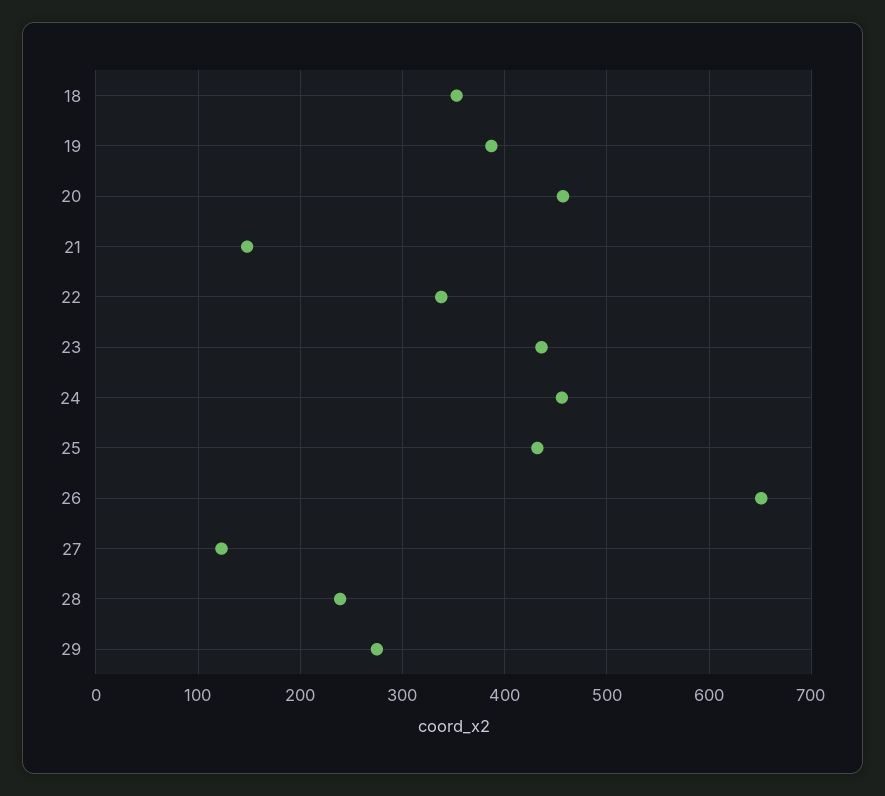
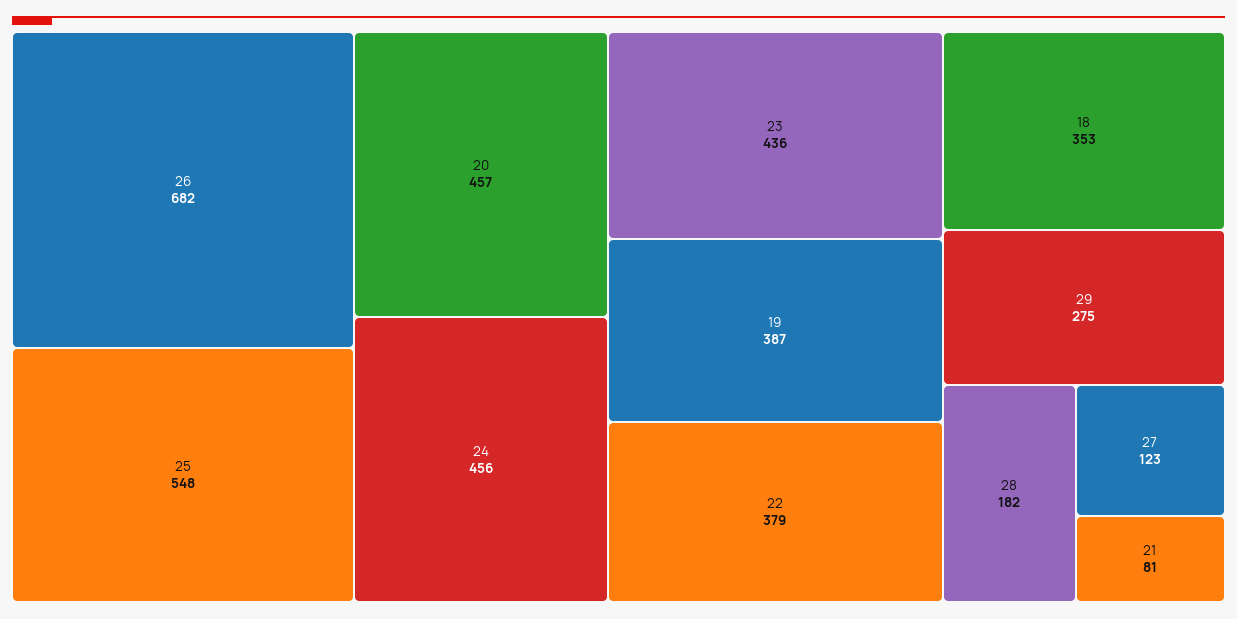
21: 150 -> 81
22: 340 -> 379
25: 430 -> 548
26: 650 -> 682
28: 240 -> 182

